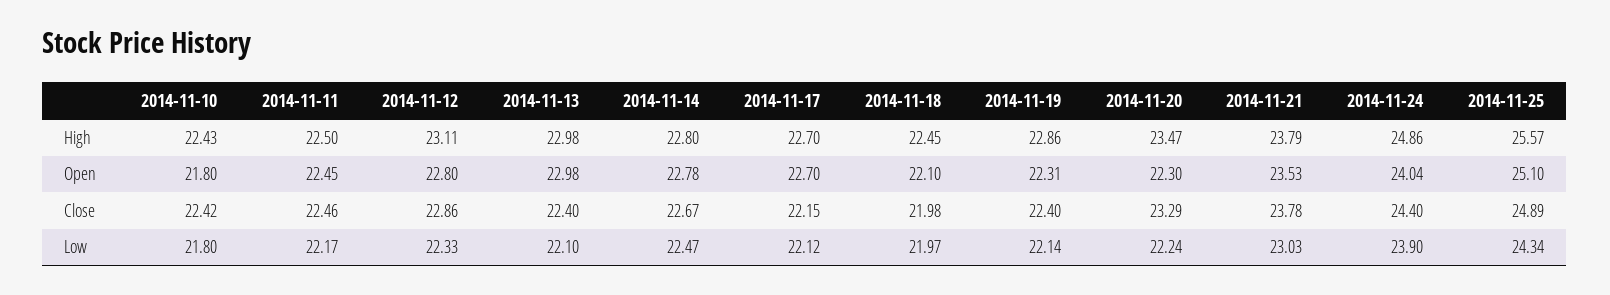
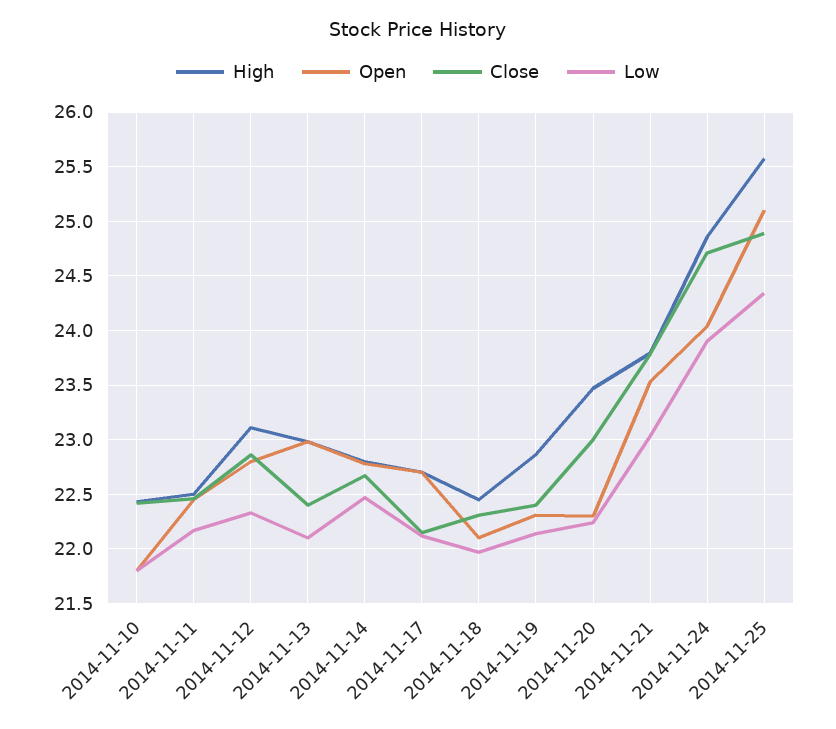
Close, 2014-11-18: 21.98 -> 22.3
Close, 2014-11-20: 23.29 -> 23
Close, 2014-11-24: 24.4 -> 24.7

